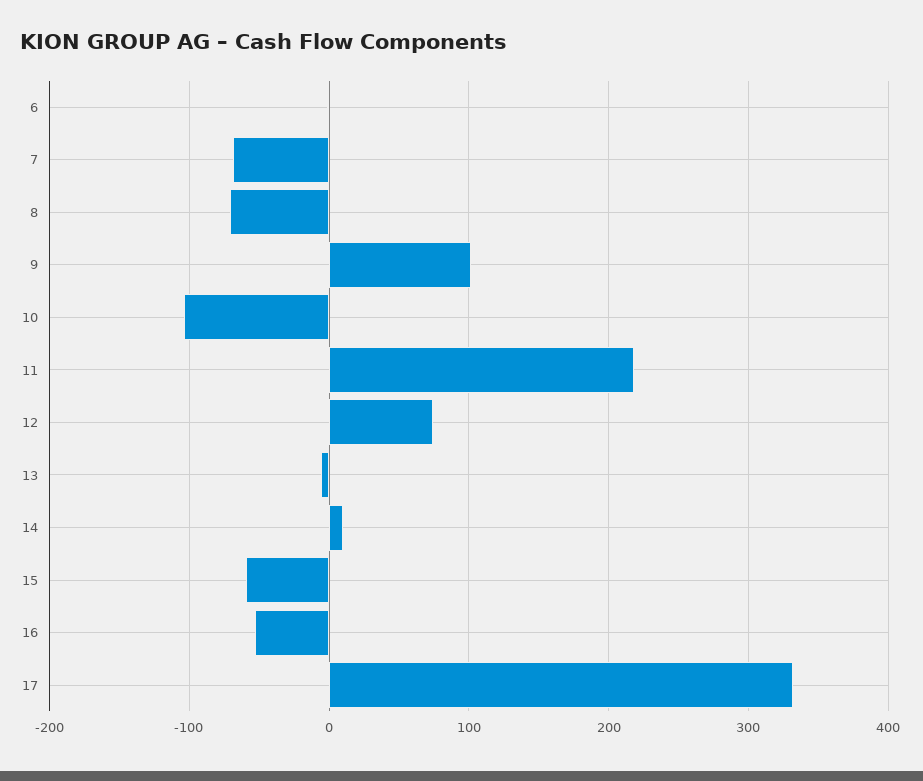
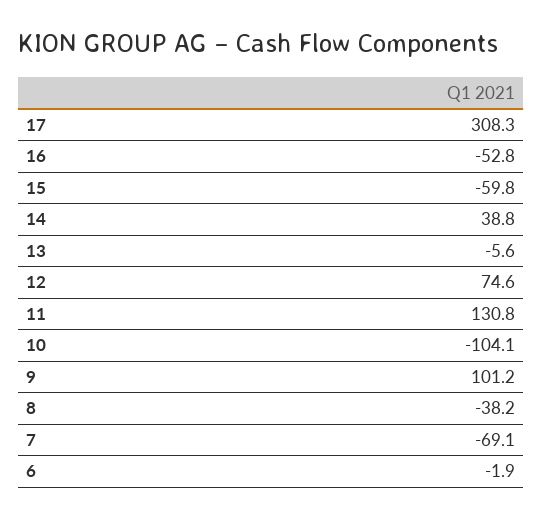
8: -70 -> -38.2
11: 220 -> 130.8
14: 10 -> 38.8
17: 330 -> 308.3

